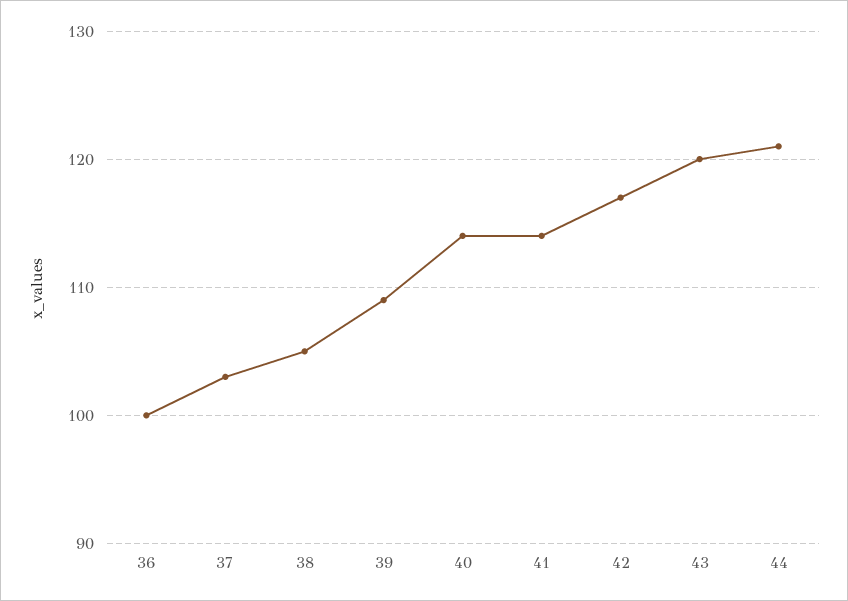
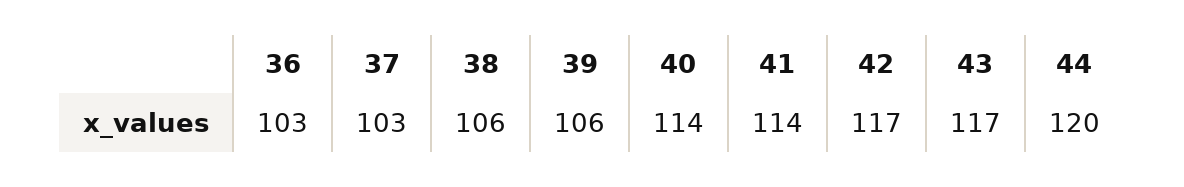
36: 100 -> 103
38: 105 -> 106
39: 109 -> 106
43: 120 -> 117
44: 121 -> 120

